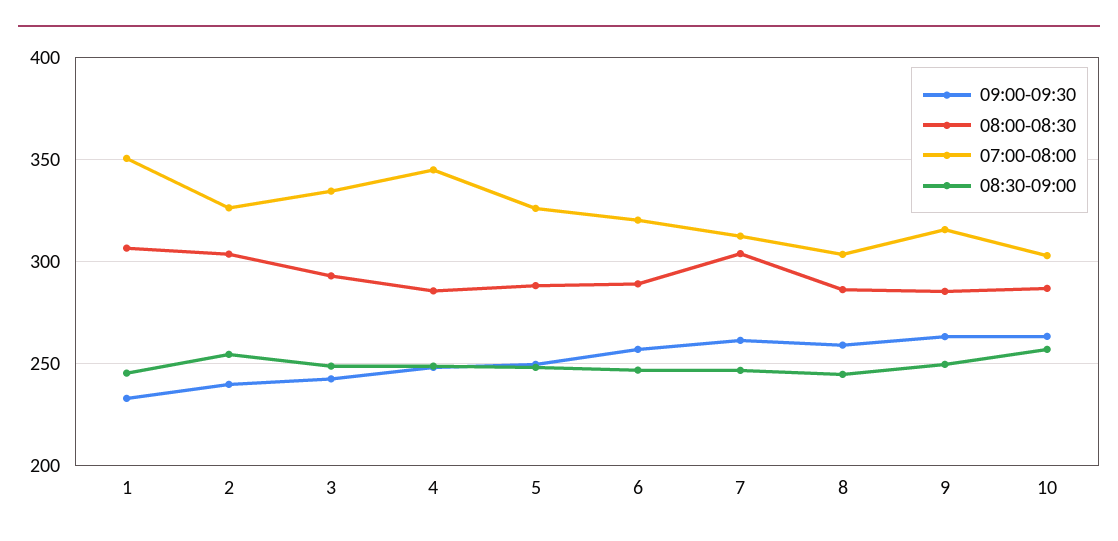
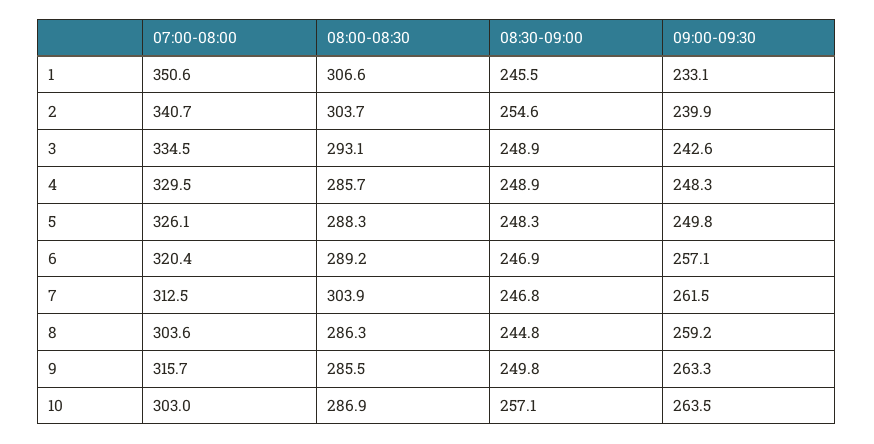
07:00-08:00, 2: 325 -> 340.7
07:00-08:00, 4: 345 -> 329.5

